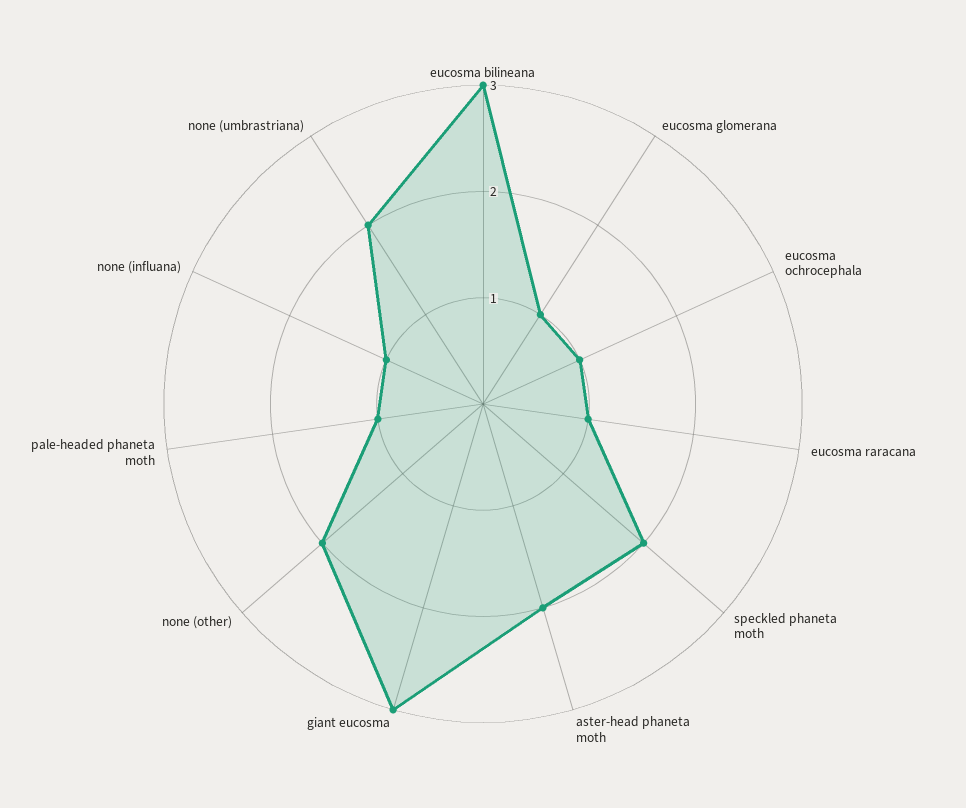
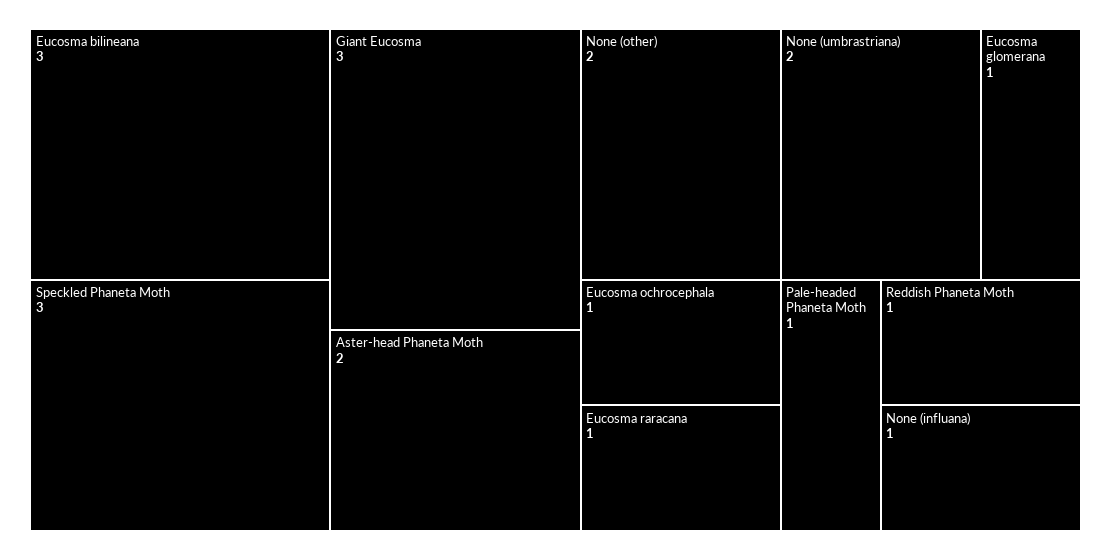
speckled phaneta moth: 2 -> 3
Reddish Phaneta Moth: none -> 1

